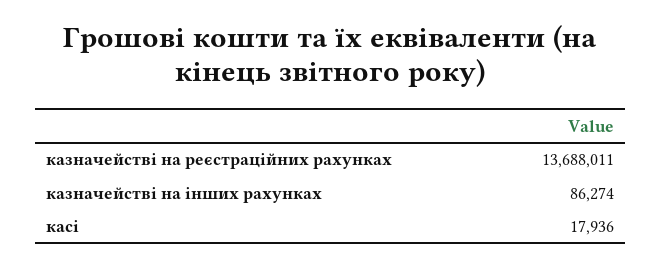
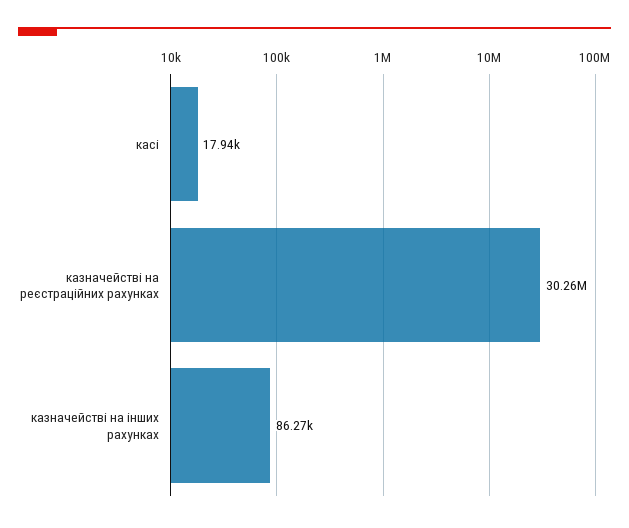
казначействі на реєстраційних рахунках: 13688011 -> 30260000

